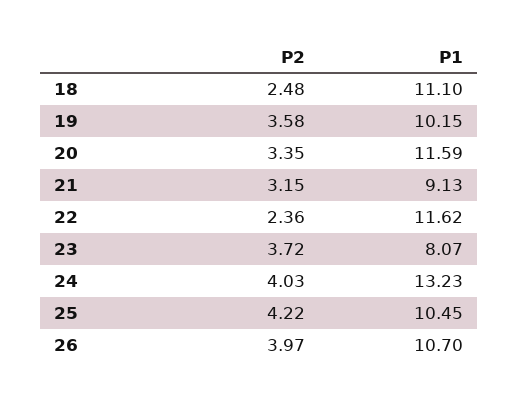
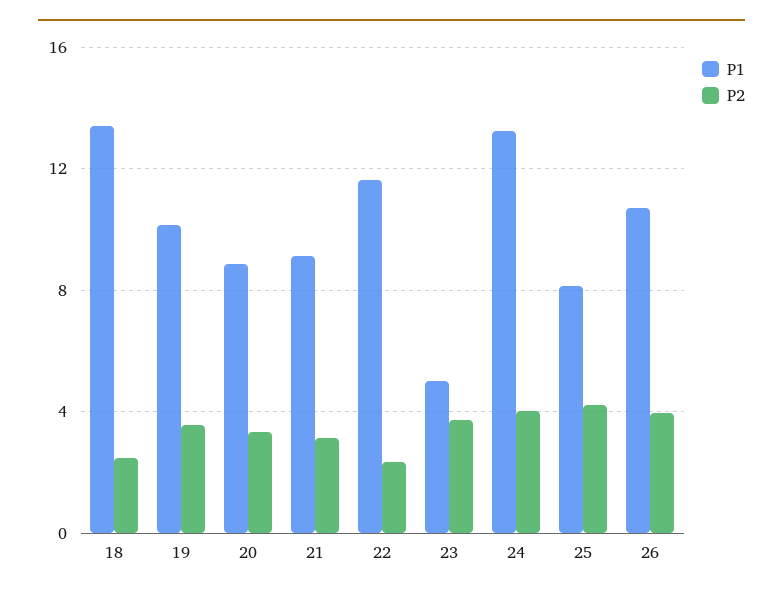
P1, 18: 11.1 -> 13.5
P1, 20: 11.59 -> 9
P1, 23: 8.07 -> 5
P1, 25: 10.45 -> 8

